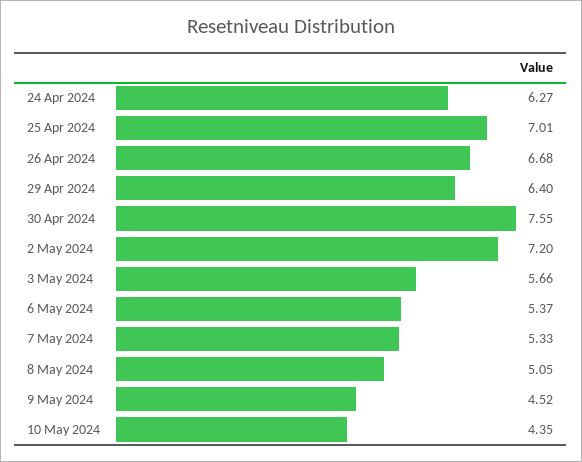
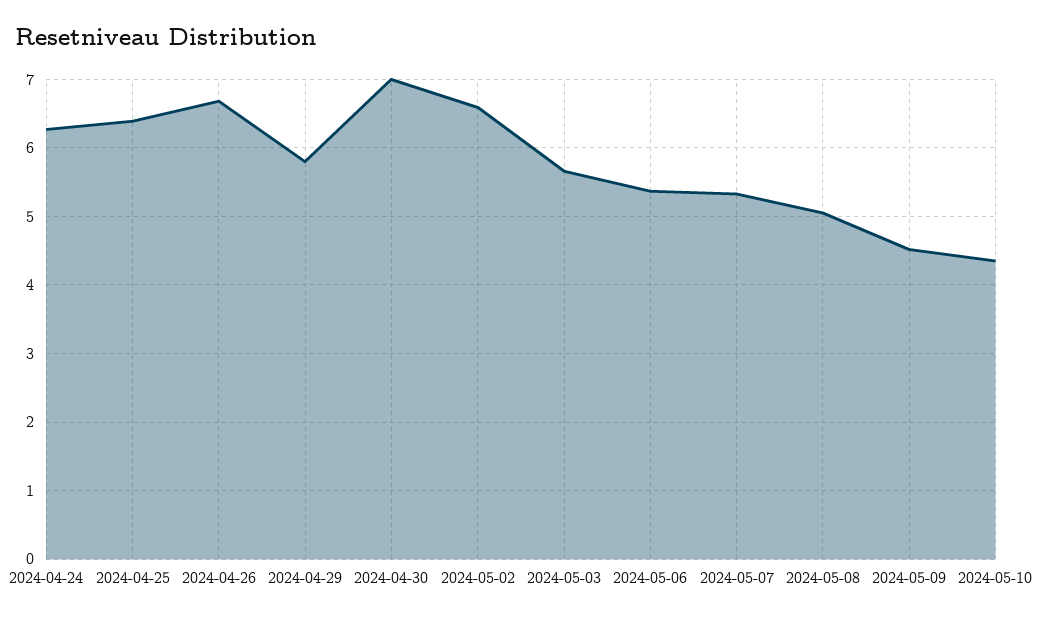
25 Apr 2024: 7.01 -> 6.4
29 Apr 2024: 6.4 -> 5.8
30 Apr 2024: 7.55 -> 7
2 May 2024: 7.2 -> 6.6

